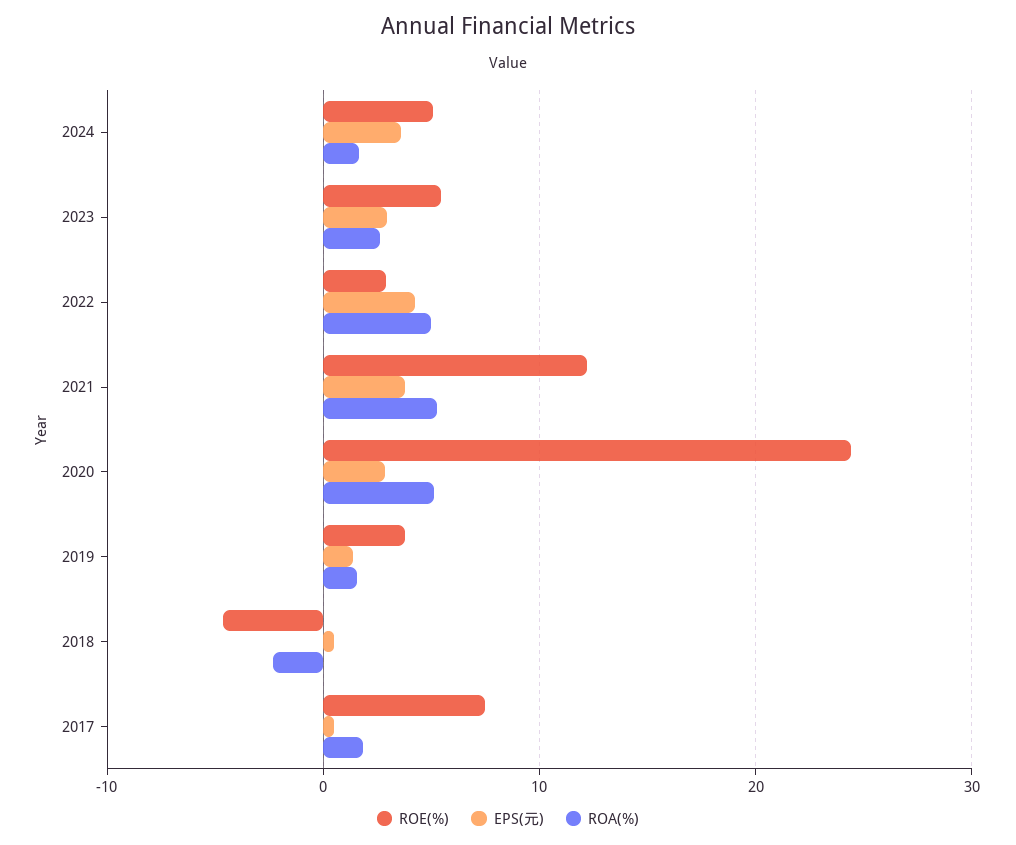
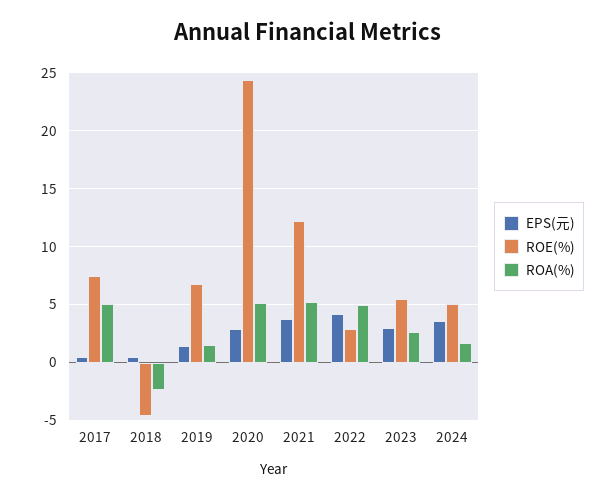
ROE(%), 2019: 4 -> 7
ROA(%), 2017: 2 -> 5

